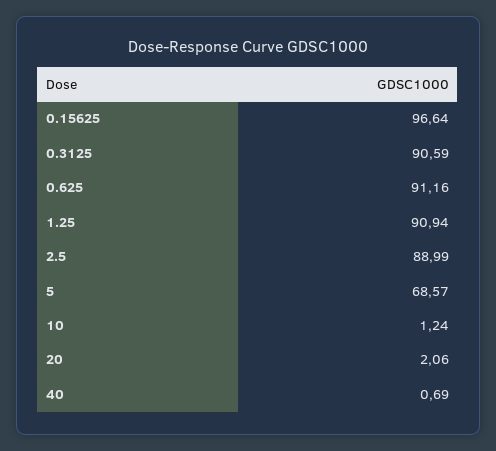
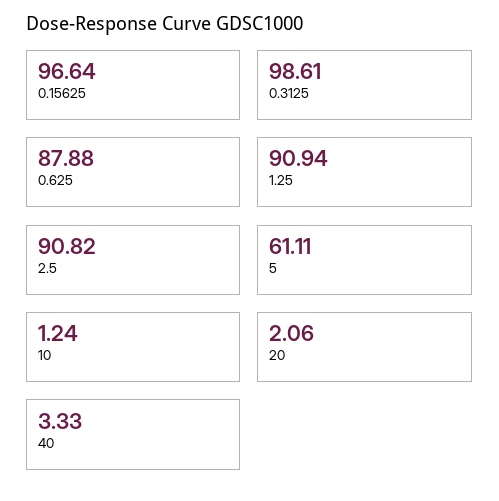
0.3125: 90.59 -> 98.61
0.625: 91.16 -> 87.88
2.5: 88.99 -> 90.82
5: 68.57 -> 61.11
40: 0.69 -> 3.33

